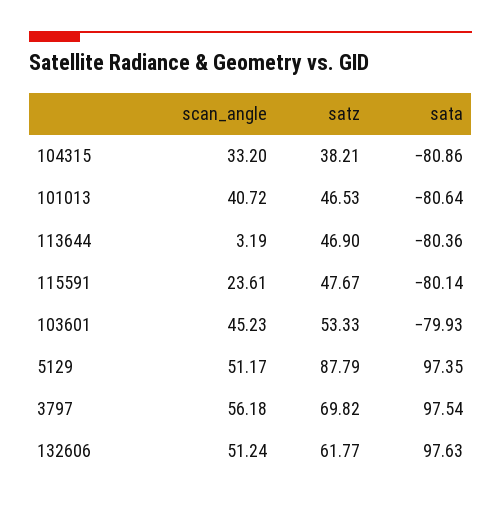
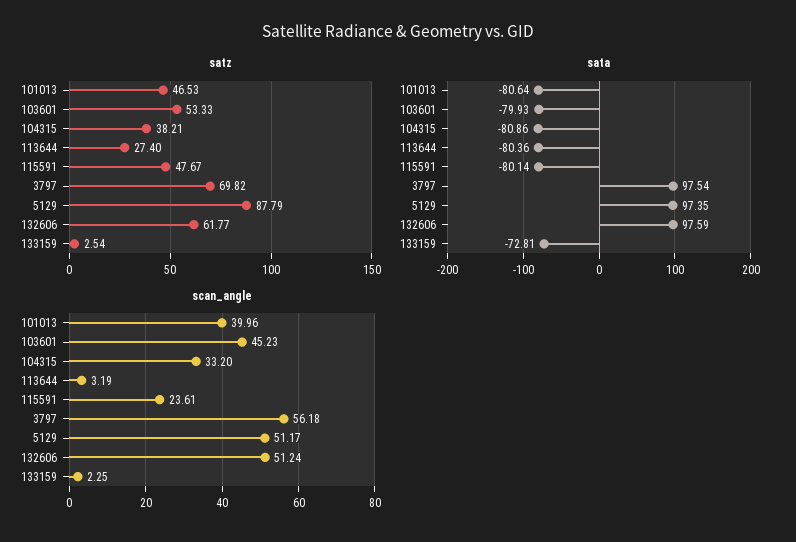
scan_angle, 101013: 40.72 -> 39.96
satz, 113644: 46.9 -> 27.4
sata, 132606: 97.63 -> 97.59
satz, 133159: none -> 2.54
sata, 133159: none -> -72.81
scan_angle, 133159: none -> 2.25

